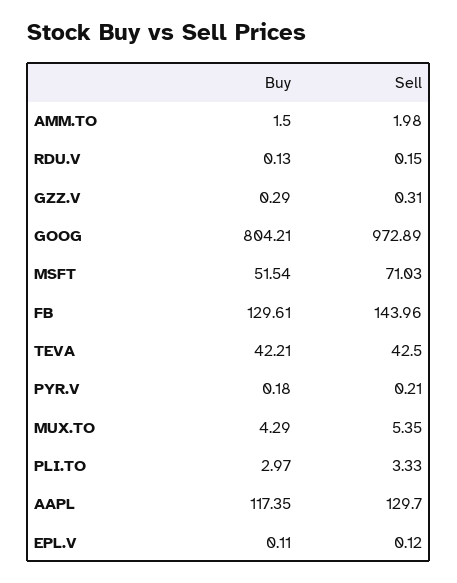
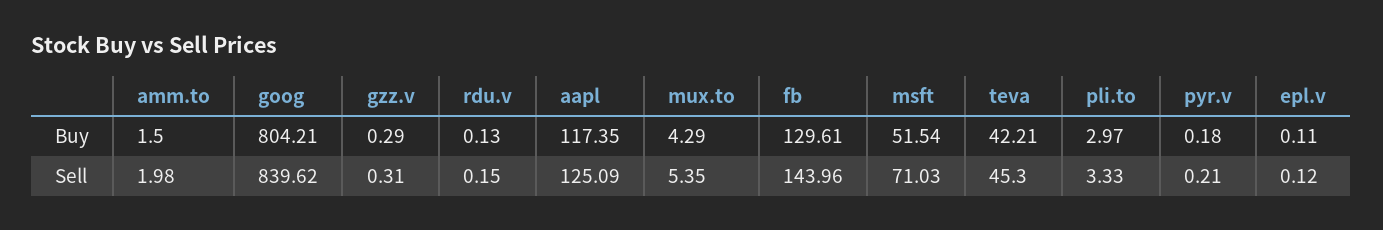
Sell, GOOG: 972.89 -> 839.62
Sell, TEVA: 42.5 -> 45.3
Sell, AAPL: 129.7 -> 125.09

